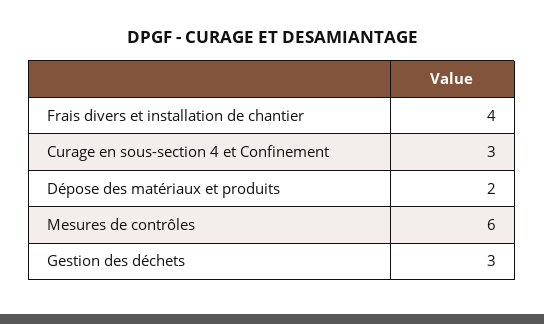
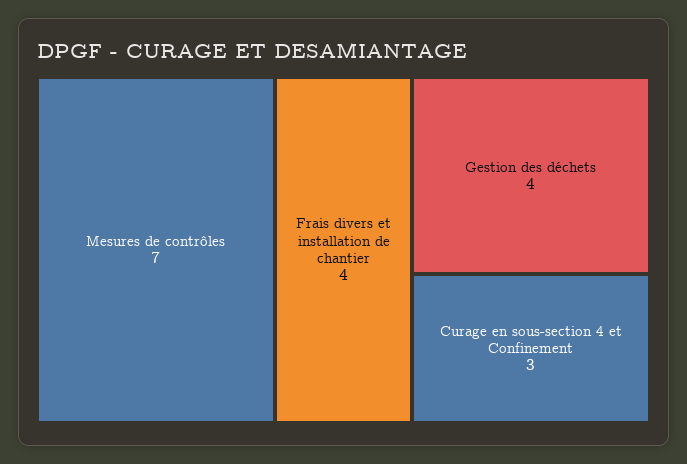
Dépose des matériaux et produits: 2 -> none
Mesures de contrôles: 6 -> 7
Gestion des déchets: 3 -> 4

